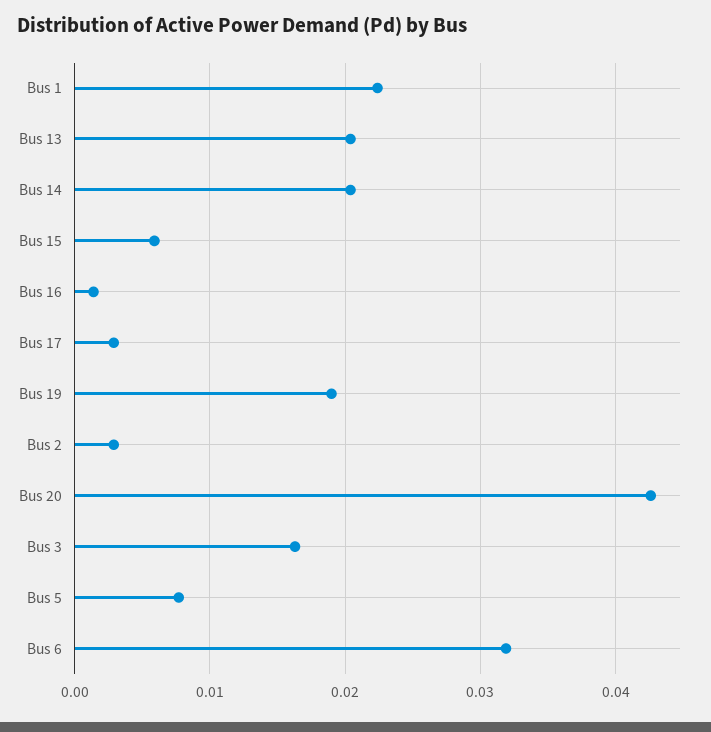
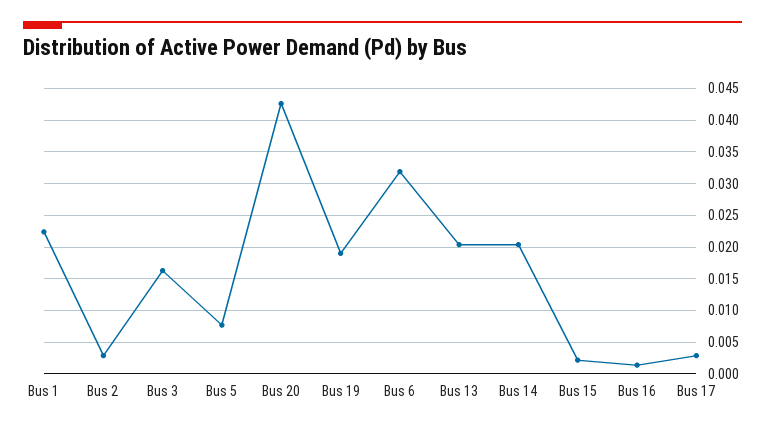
Bus 15: 0.006 -> 0.002

